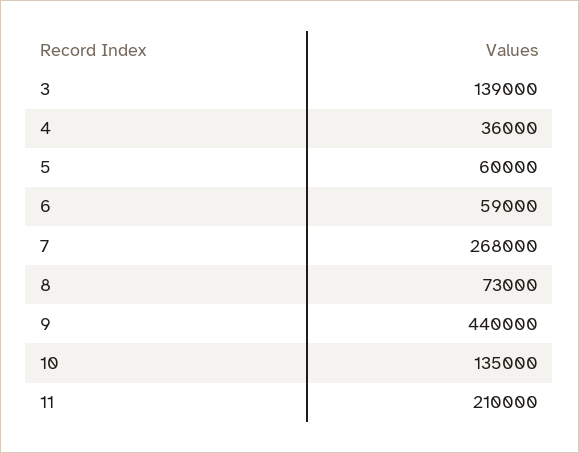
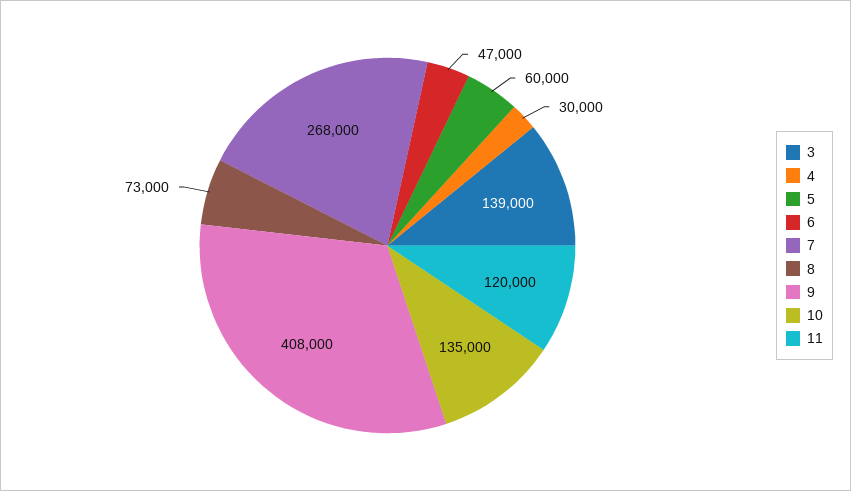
4: 36000 -> 30000
6: 59000 -> 47000
9: 440000 -> 408000
11: 210000 -> 120000

